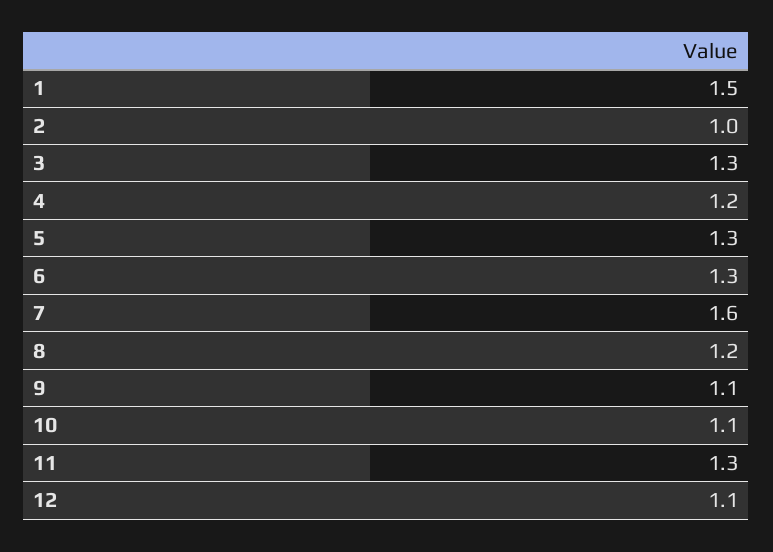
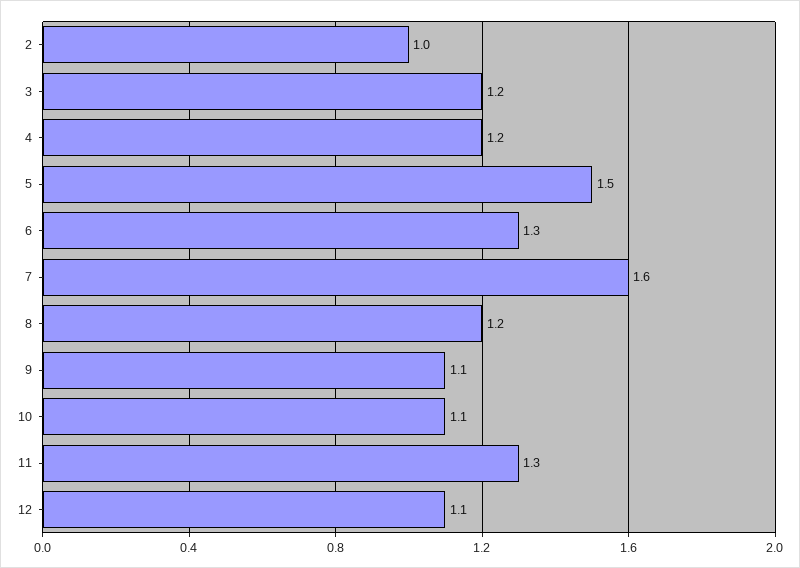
1: 1.5 -> none
3: 1.3 -> 1.2
5: 1.3 -> 1.5

